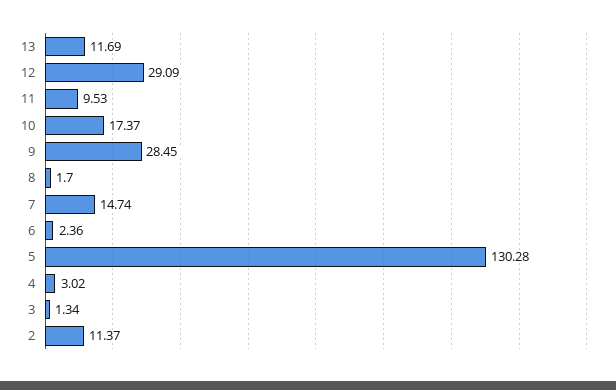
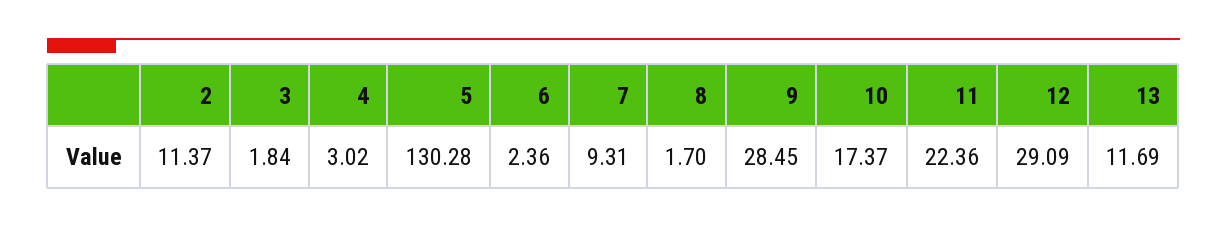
11: 9.53 -> 22.36
7: 14.74 -> 9.31
3: 1.34 -> 1.84

